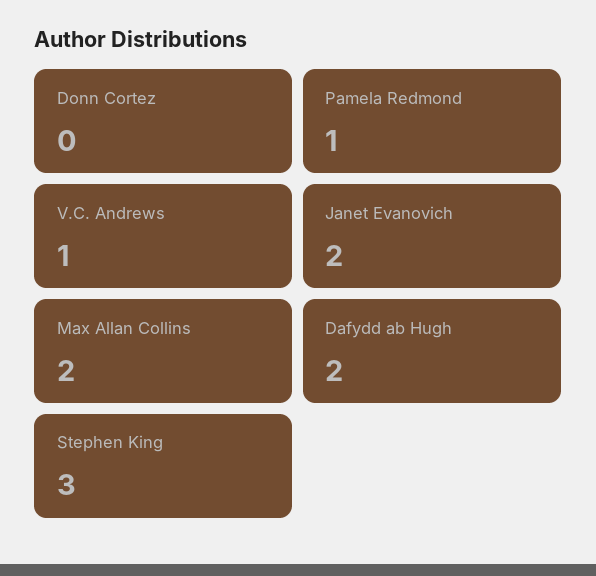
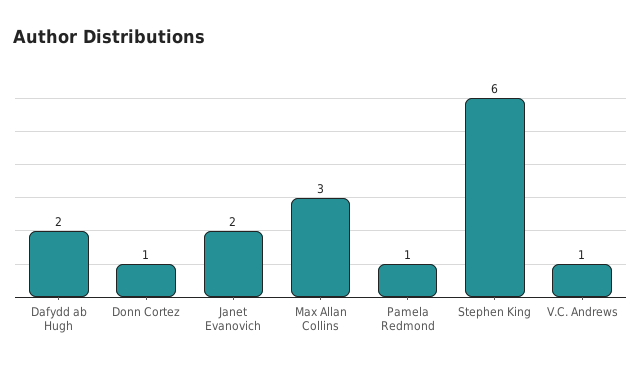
Donn Cortez: 0 -> 1
Max Allan Collins: 2 -> 3
Stephen King: 3 -> 6

